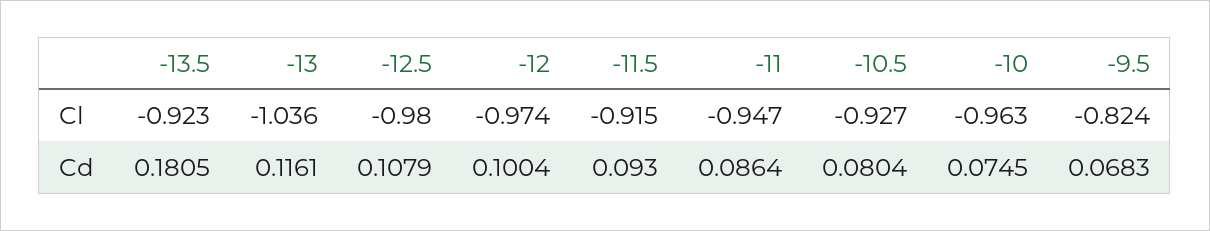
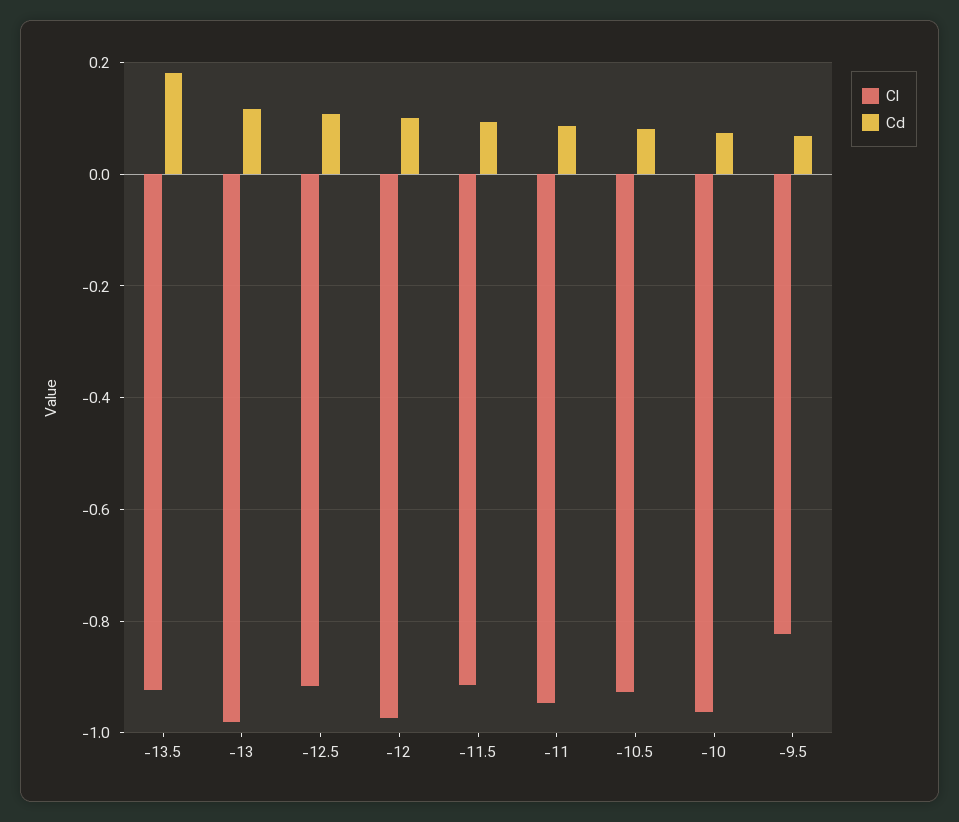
Cl, -13: -1.036 -> -0.98
Cl, -12.5: -0.98 -> -0.92

